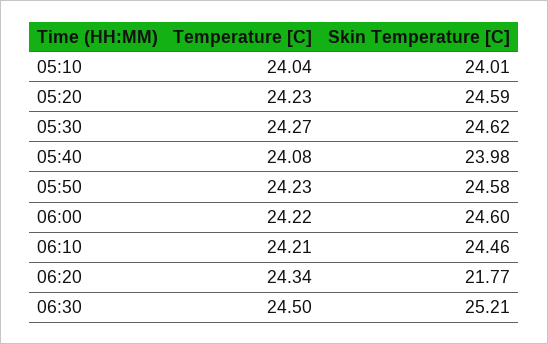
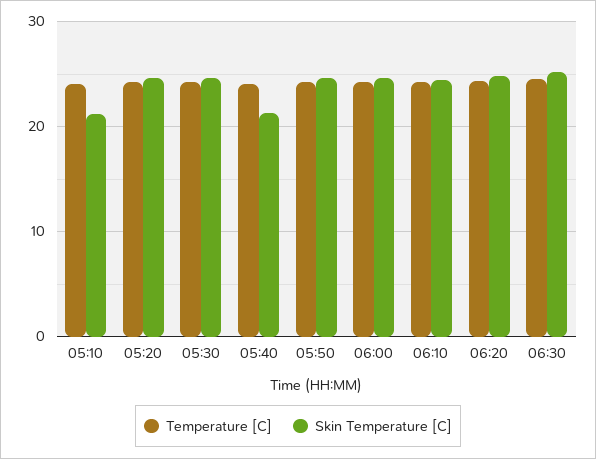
Skin Temperature [C], 05:10: 24.01 -> 21
Skin Temperature [C], 05:40: 23.98 -> 21
Skin Temperature [C], 06:20: 21.77 -> 25

